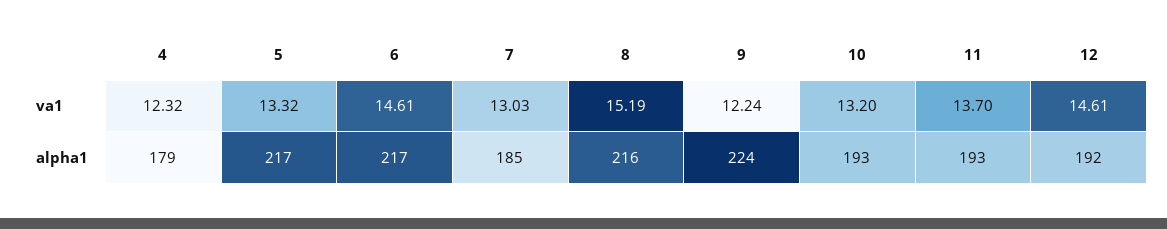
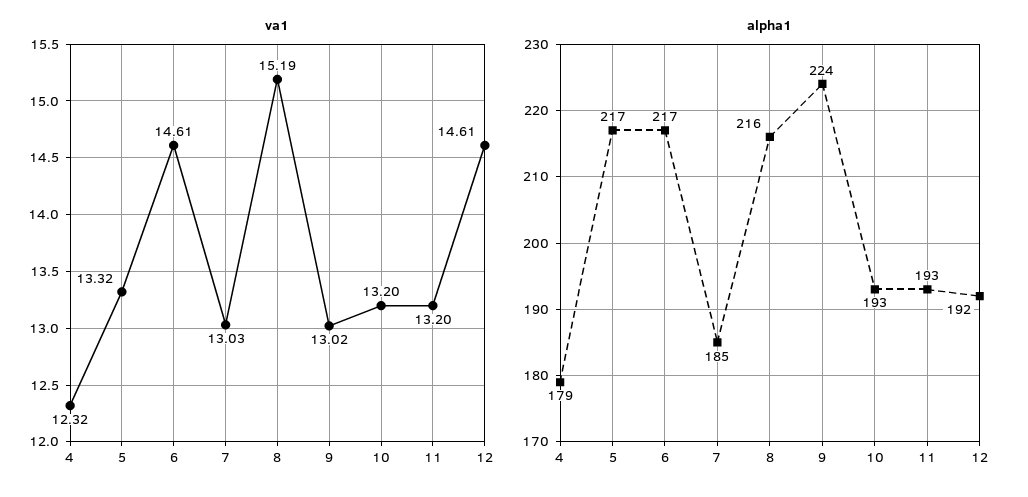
va1, 9: 12.24 -> 13.02
va1, 11: 13.7 -> 13.2

